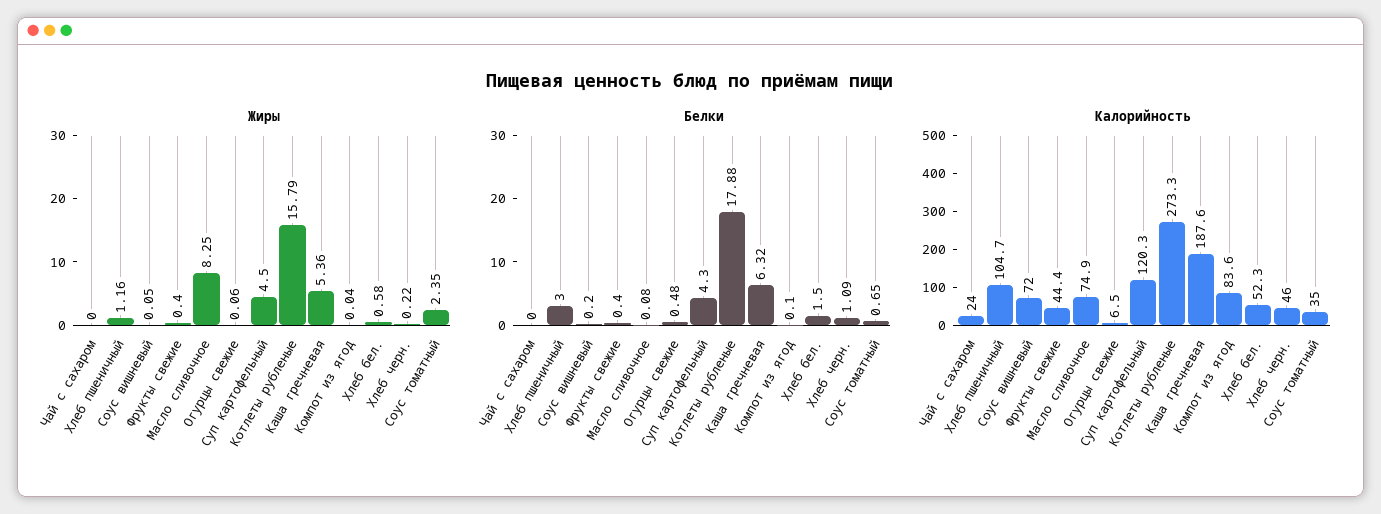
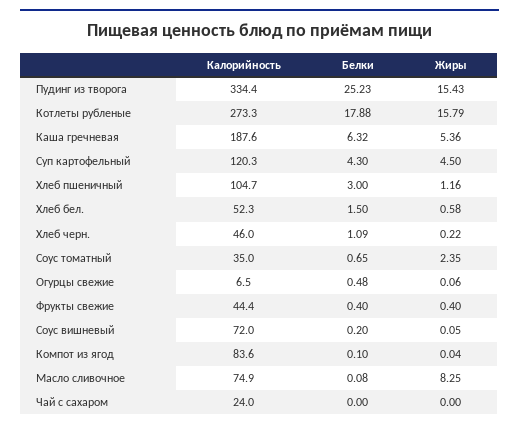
Калорийность, Пудинг из творога: none -> 334.4
Белки, Пудинг из творога: none -> 25.23
Жиры, Пудинг из творога: none -> 15.43

